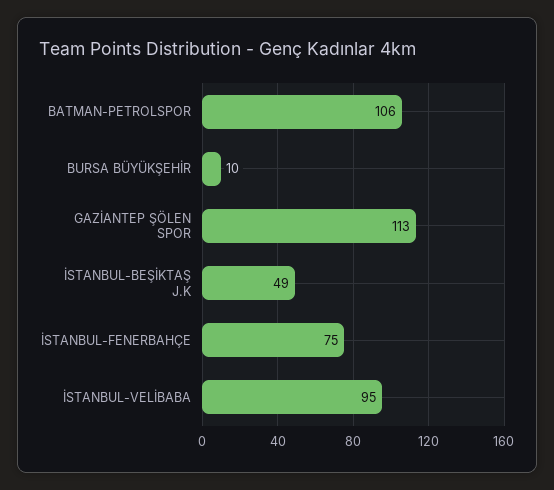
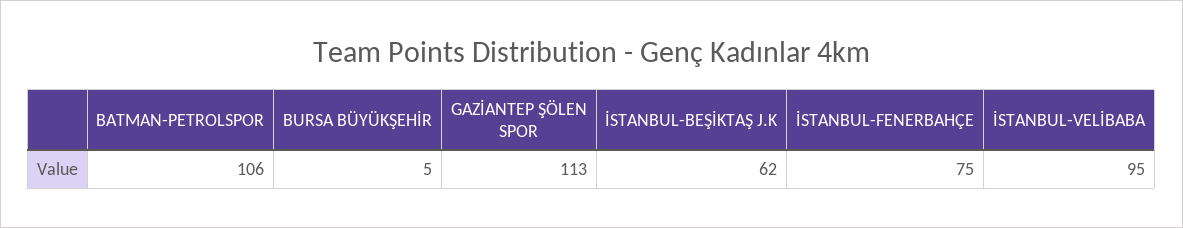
BURSA BÜYÜKŞEHİR: 10 -> 5
İSTANBUL-BEŞİKTAŞ J.K: 49 -> 62

